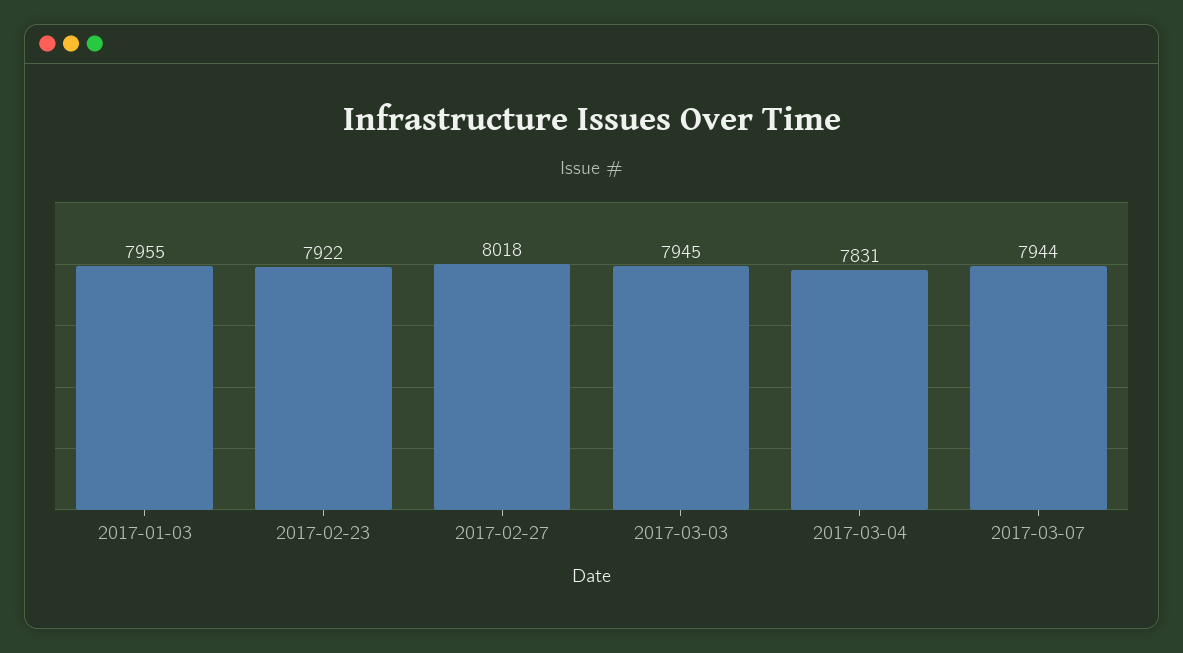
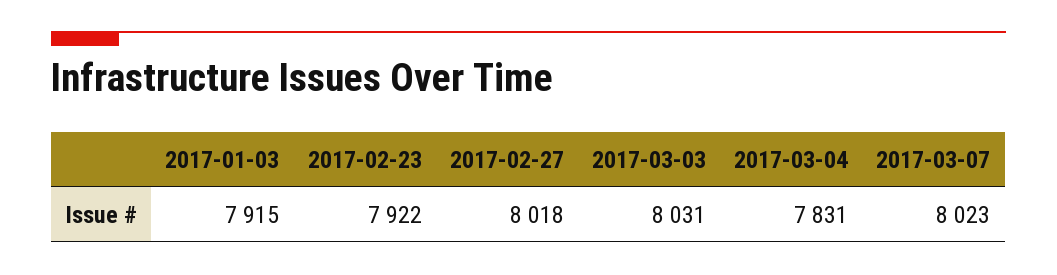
2017-01-03: 7955 -> 7915
2017-03-03: 7945 -> 8031
2017-03-07: 7944 -> 8023

